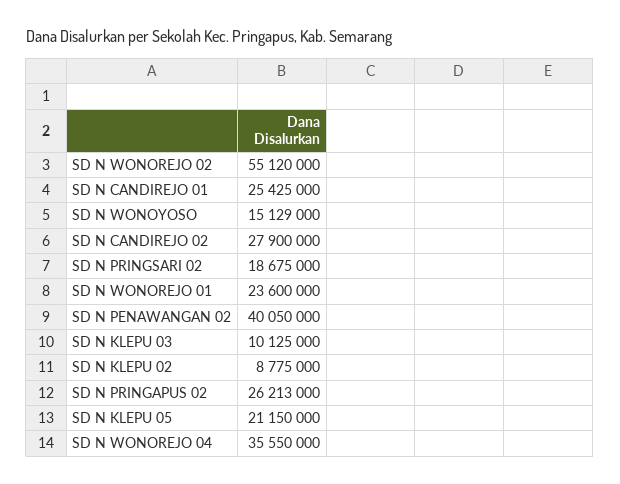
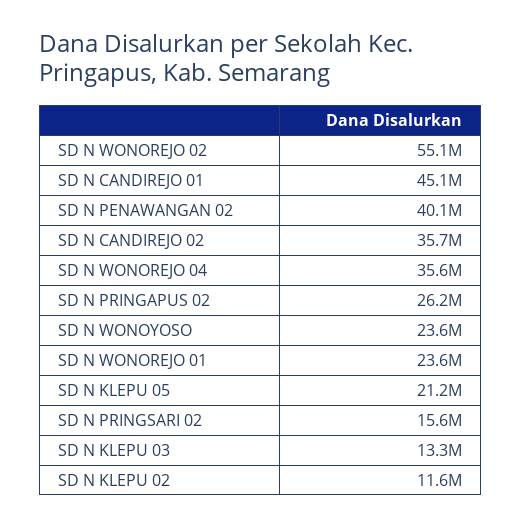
SD N CANDIREJO 01: 25425000 -> 45100000
SD N WONOYOSO: 15129000 -> 23600000
SD N CANDIREJO 02: 27900000 -> 35700000
SD N PRINGSARI 02: 18675000 -> 15600000
SD N KLEPU 03: 10125000 -> 13300000
SD N KLEPU 02: 8775000 -> 11600000

